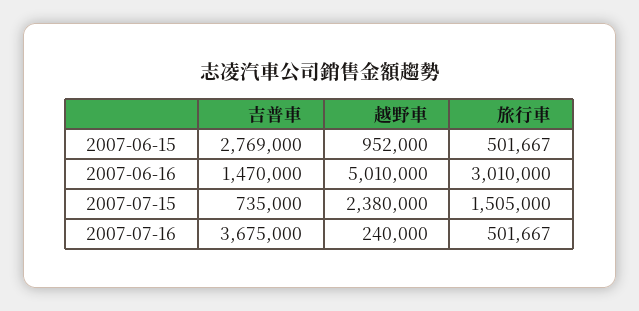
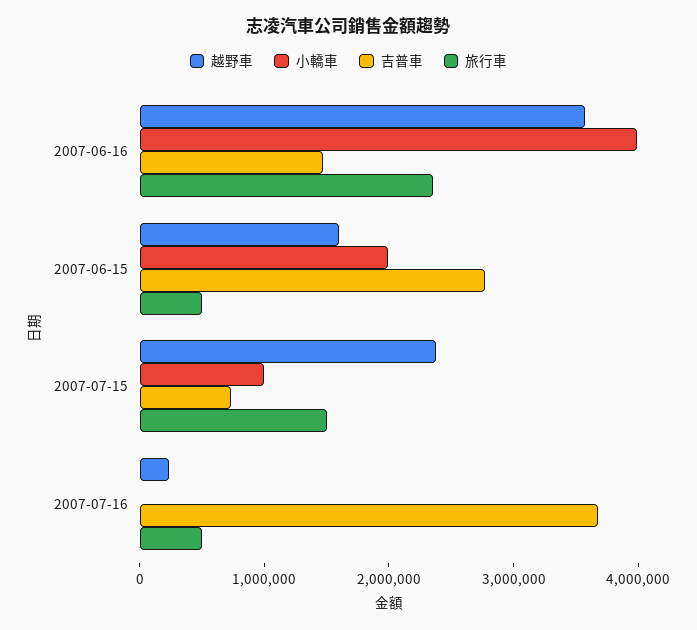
越野車, 2007-06-15: 952000 -> 1600000
越野車, 2007-06-16: 5010000 -> 3600000
旅行車, 2007-06-16: 3010000 -> 2400000
小轎車, 2007-06-16: none -> 4000000
小轎車, 2007-06-15: none -> 2000000
小轎車, 2007-07-15: none -> 1000000
小轎車, 2007-07-16: none -> 0

